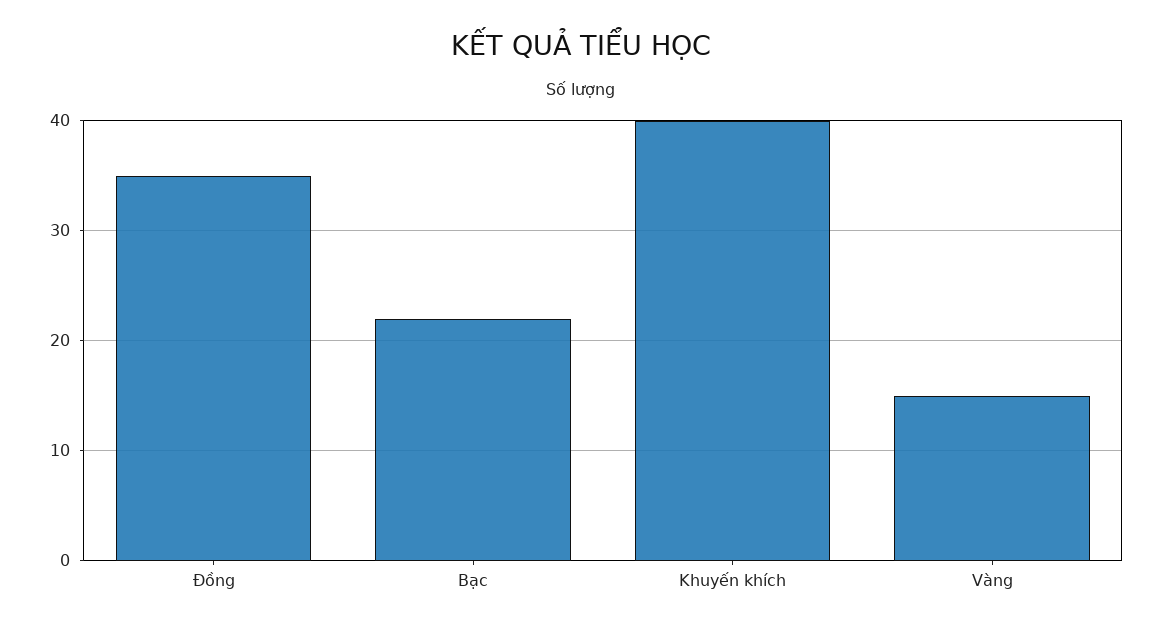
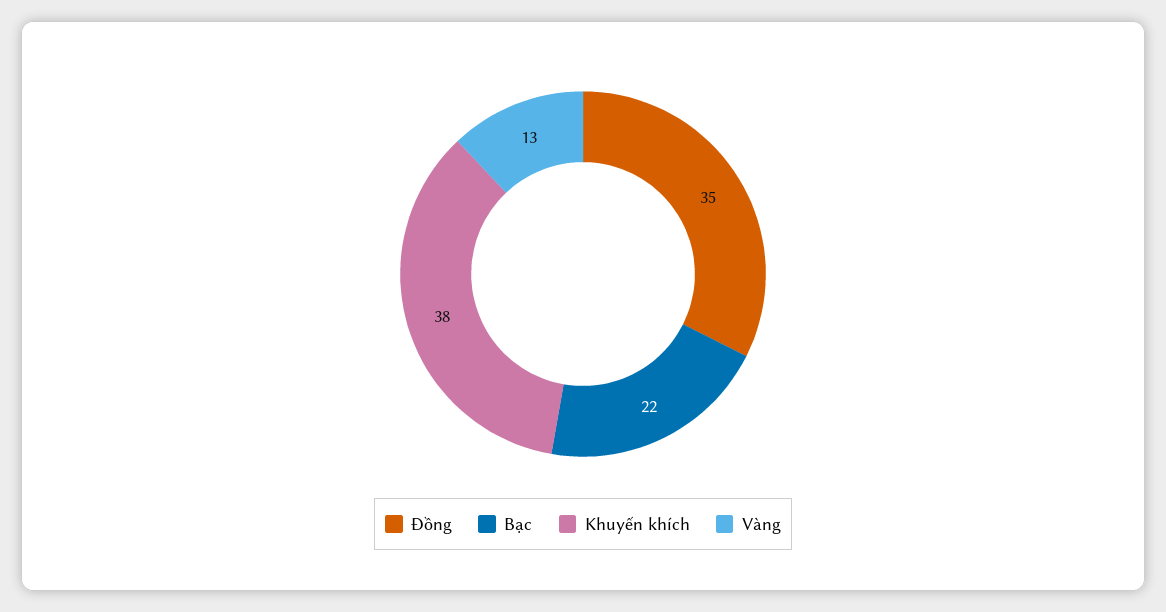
Khuyến khích: 40 -> 38
Vàng: 15 -> 13

